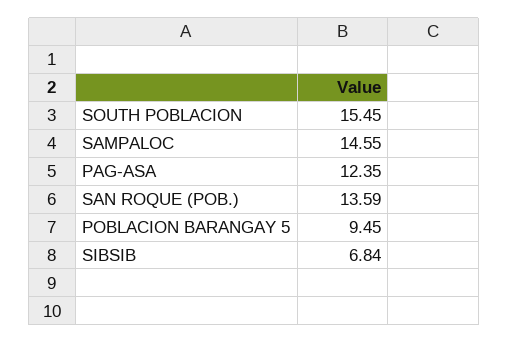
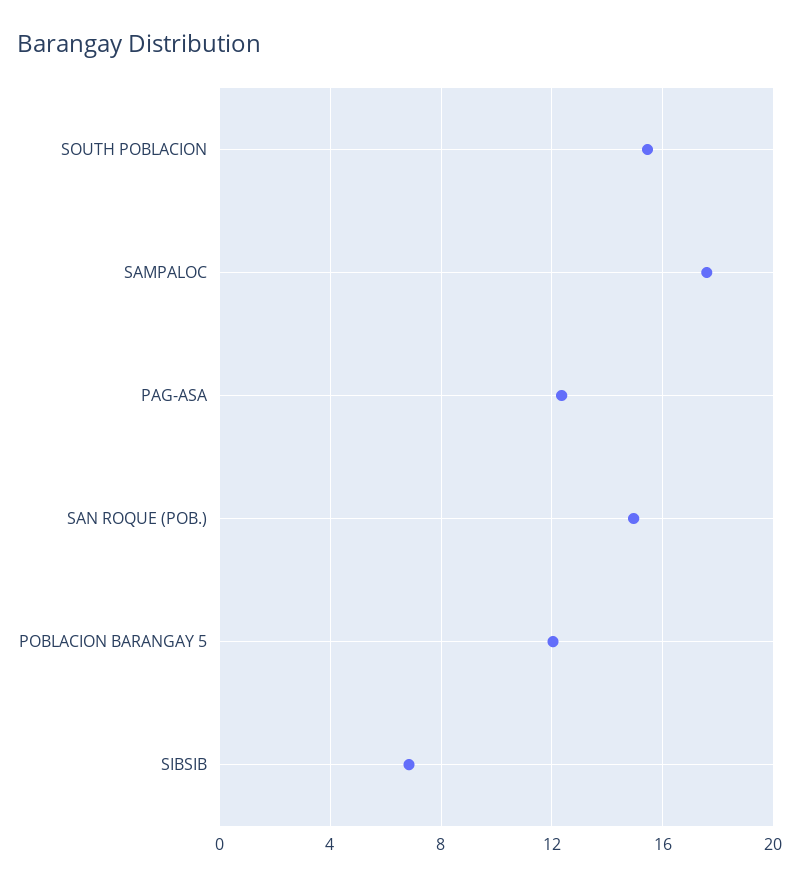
SAMPALOC: 14.55 -> 17.5
SAN ROQUE (POB.): 13.59 -> 15
POBLACION BARANGAY 5: 9.45 -> 12

